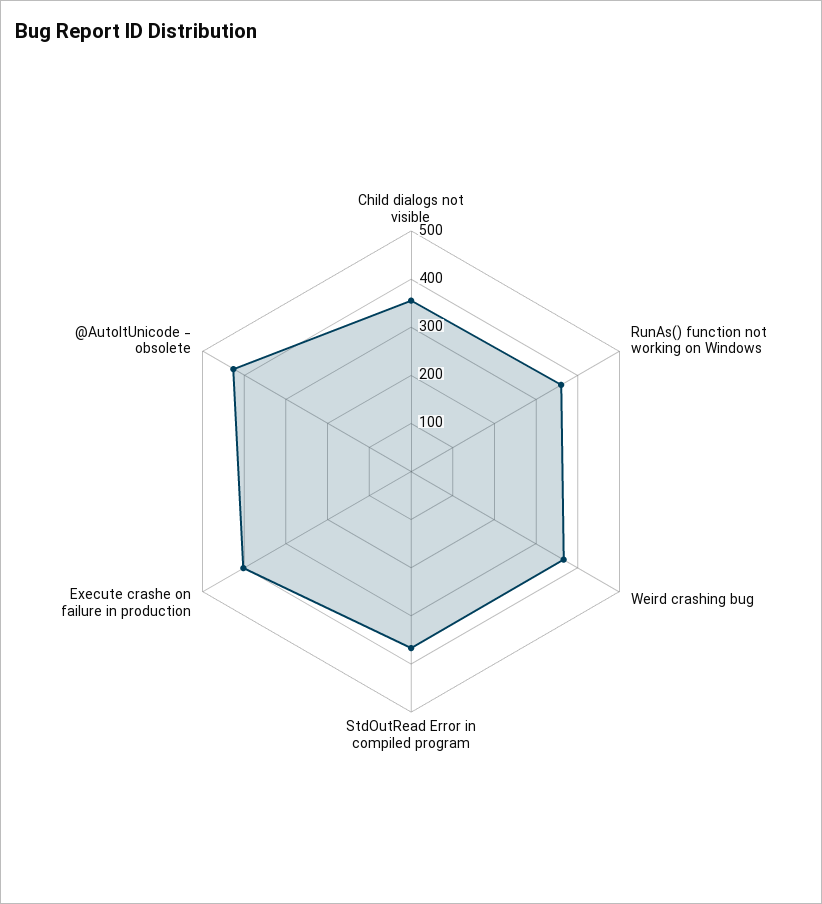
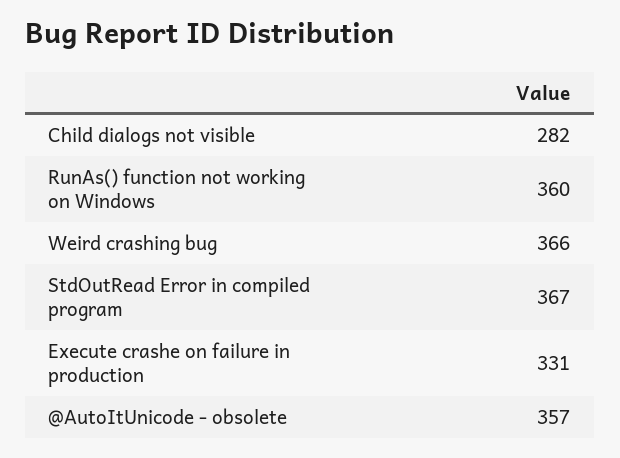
Child dialogs not visible: 360 -> 282
Execute crashe on failure in production: 400 -> 331
@AutoItUnicode - obsolete: 420 -> 357

